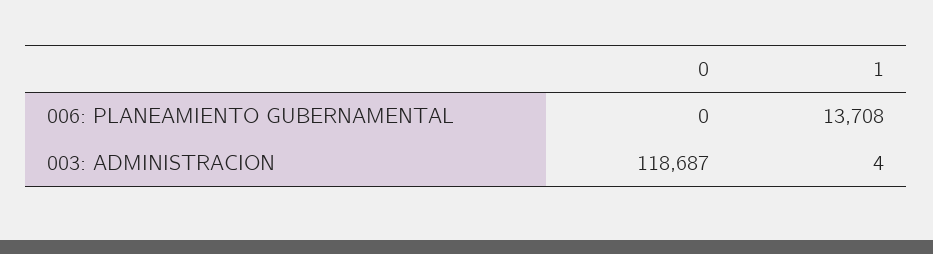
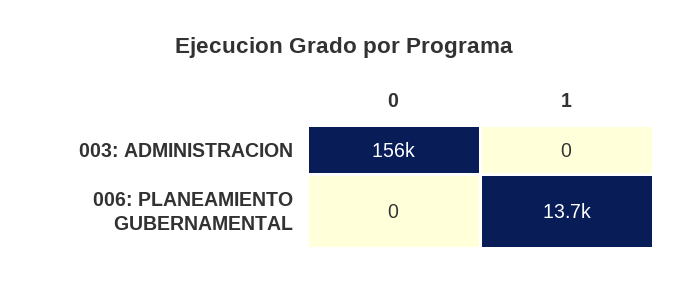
0, 003: ADMINISTRACION: 118687 -> 156000
1, 003: ADMINISTRACION: 4 -> 0

